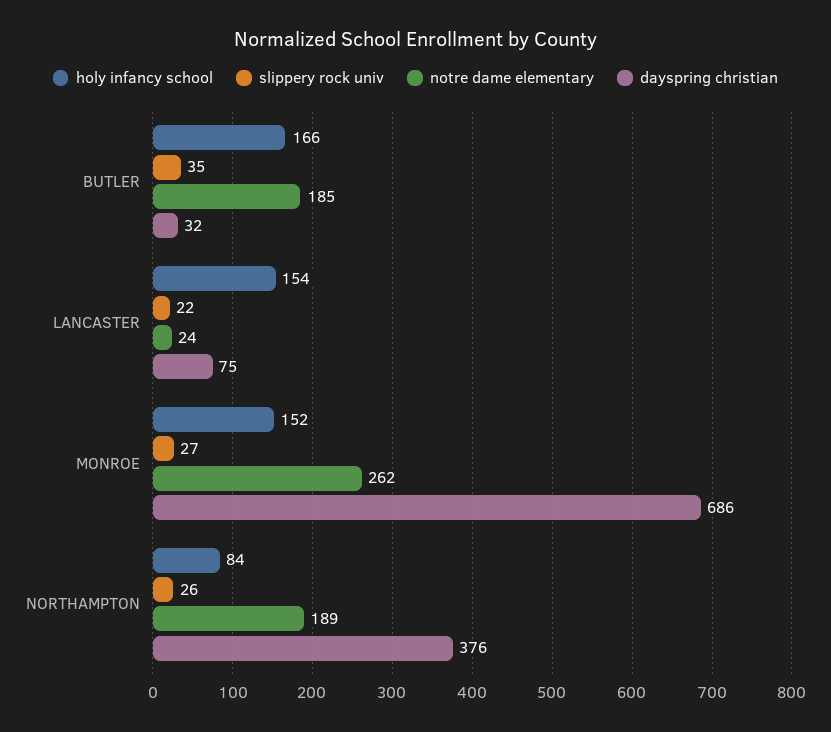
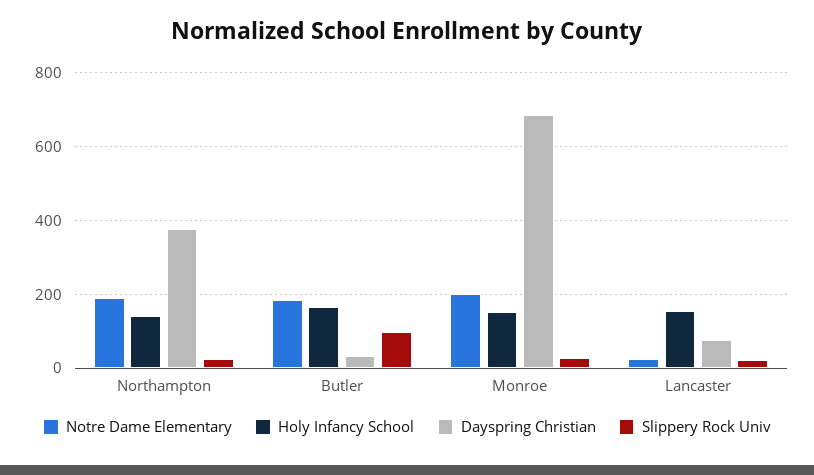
slippery rock univ, BUTLER: 35 -> 100
notre dame elementary, MONROE: 262 -> 200
holy infancy school, NORTHAMPTON: 84 -> 140

